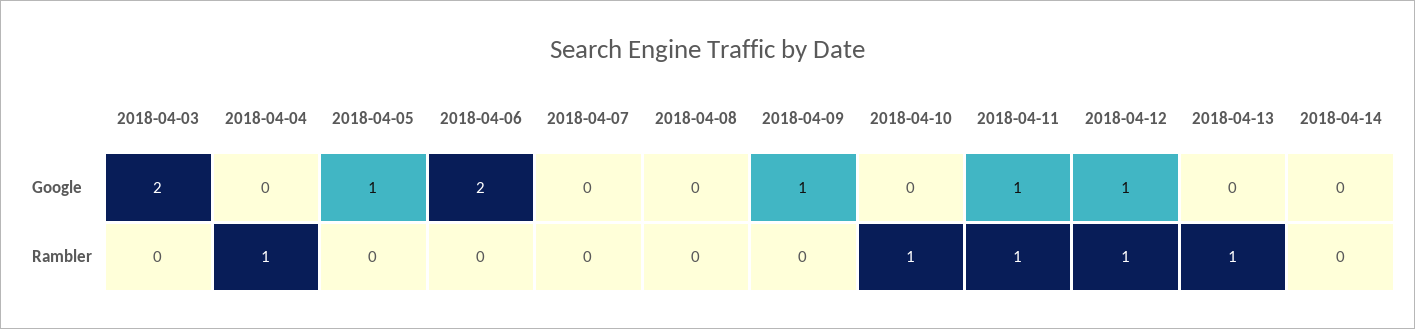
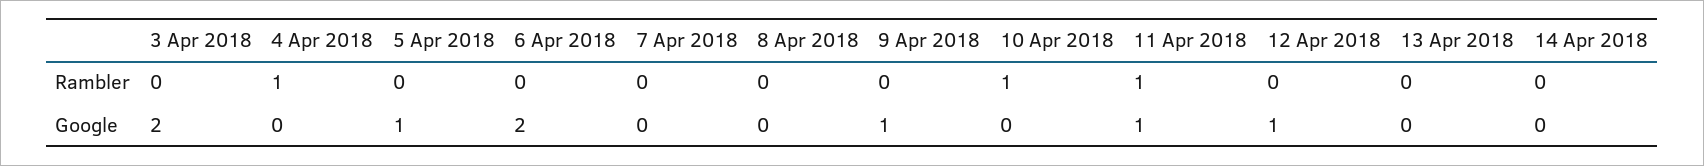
2018-04-12, Rambler: 1 -> 0
2018-04-13, Rambler: 1 -> 0

